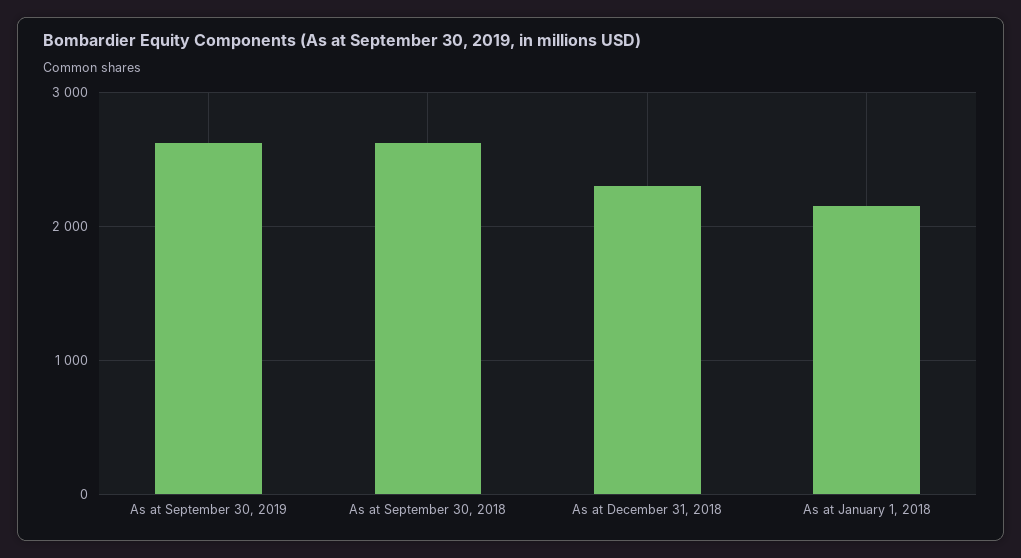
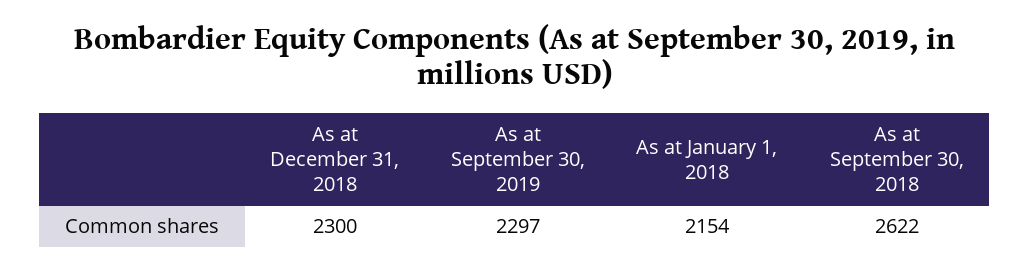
As at September 30, 2019: 2600 -> 2297

